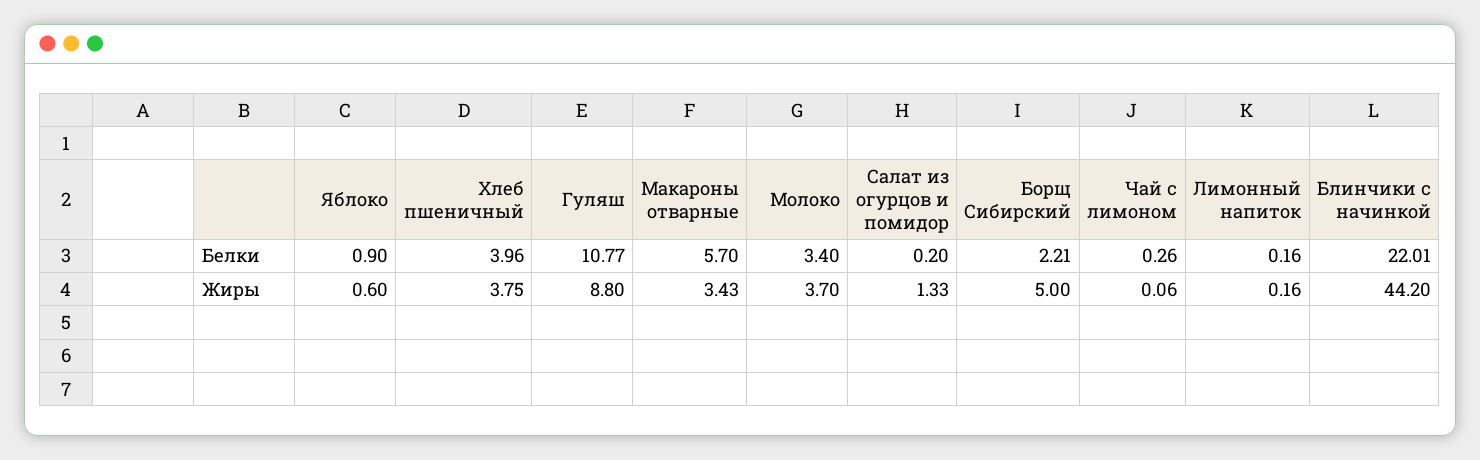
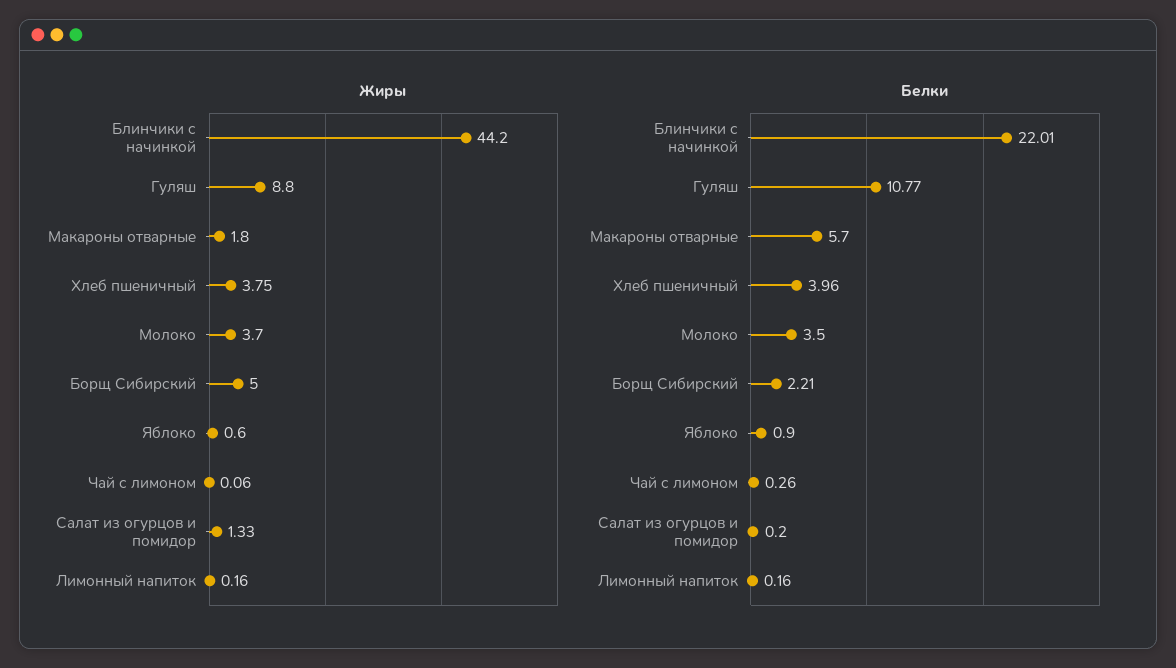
Белки, Молоко: 3.4 -> 3.5
Жиры, Макароны отварные: 3.43 -> 1.8

